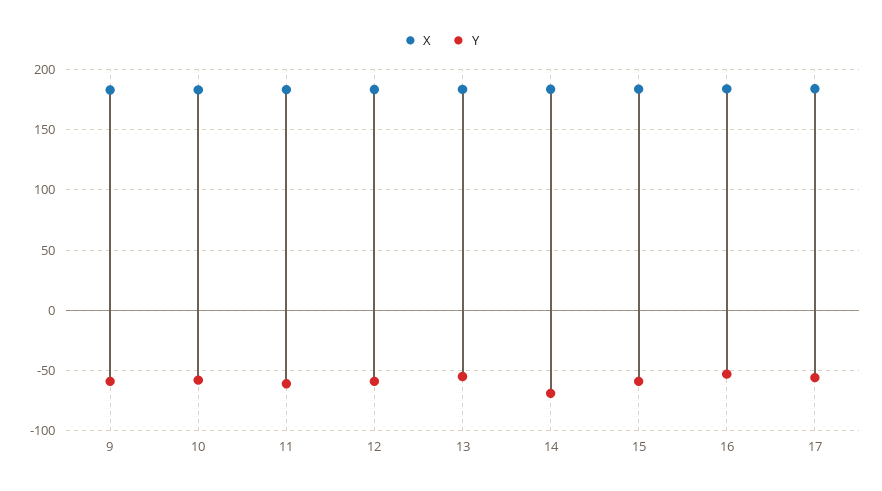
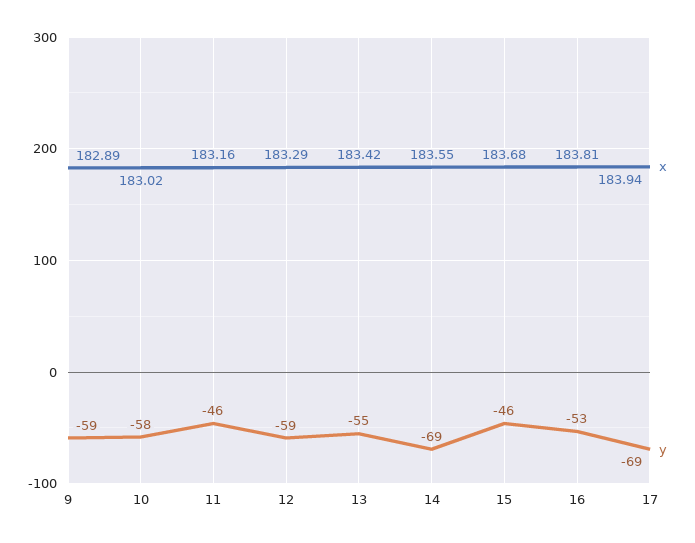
Y, 11: -60 -> -46
Y, 15: -60 -> -46
Y, 17: -55 -> -69

